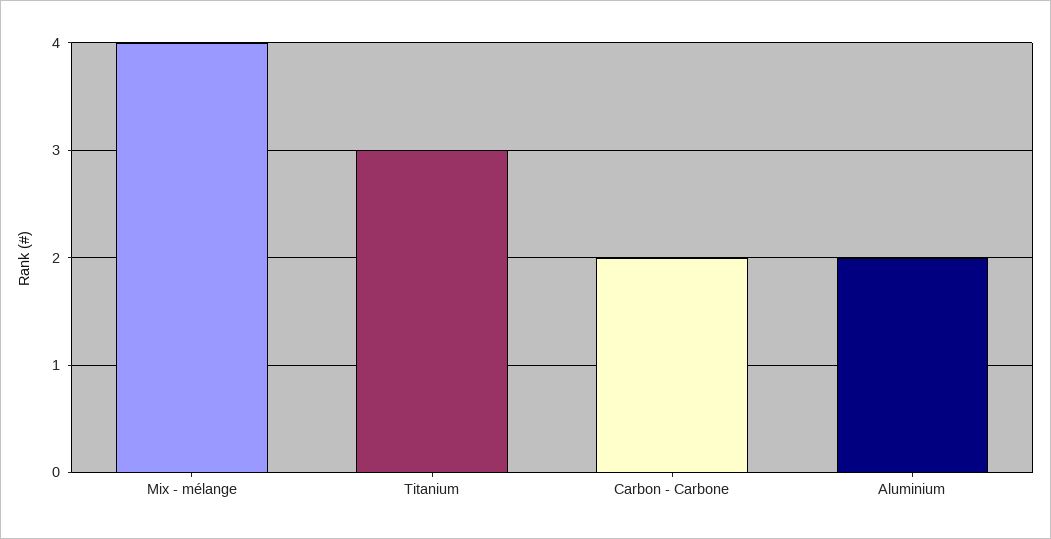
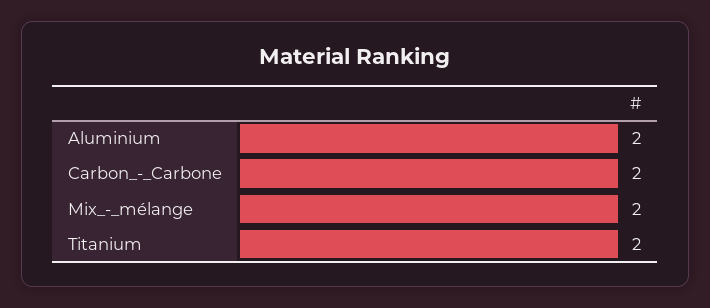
Mix - mélange: 4 -> 2
Titanium: 3 -> 2

